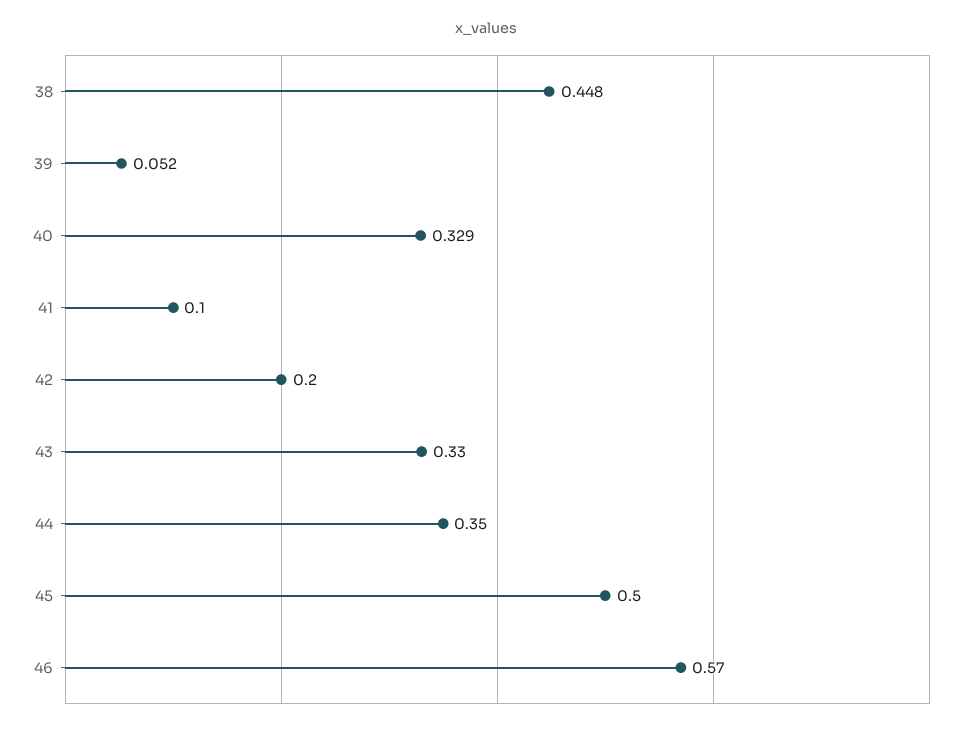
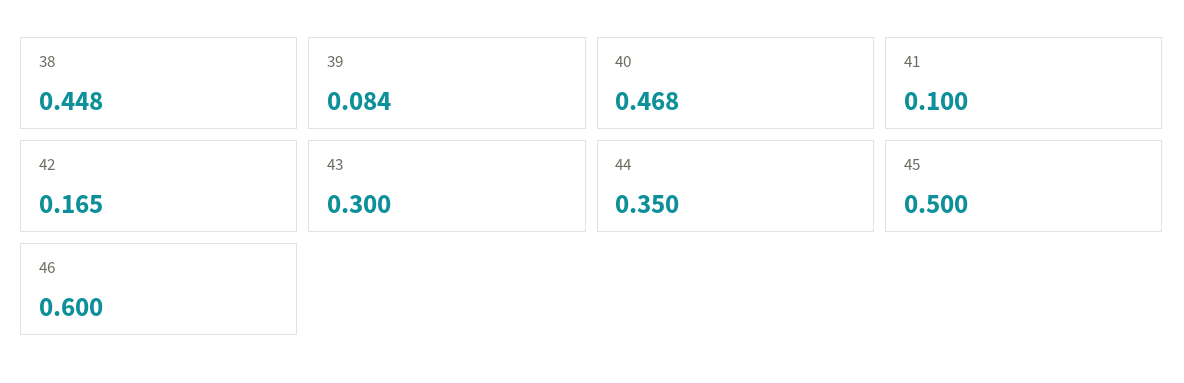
39: 0.052 -> 0.084
40: 0.329 -> 0.468
42: 0.2 -> 0.165
43: 0.33 -> 0.3
46: 0.57 -> 0.6

